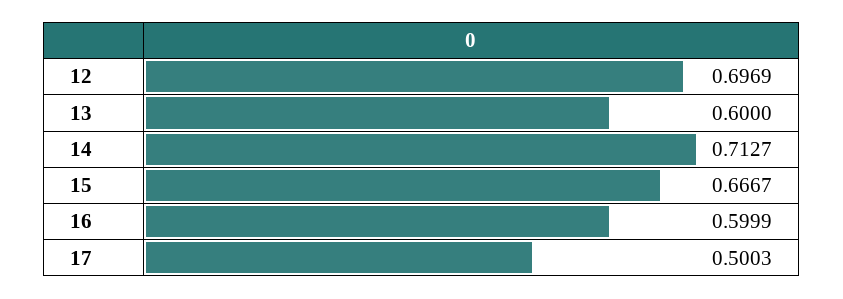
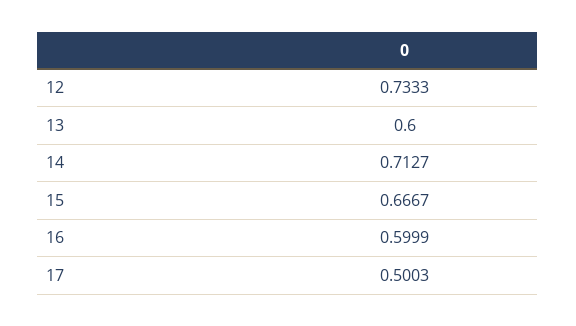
12: 0.6969 -> 0.7333

